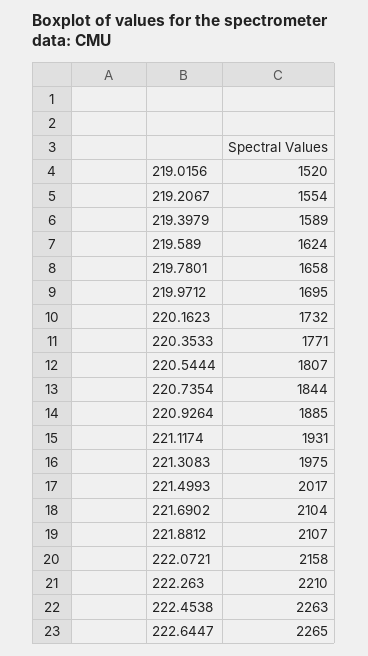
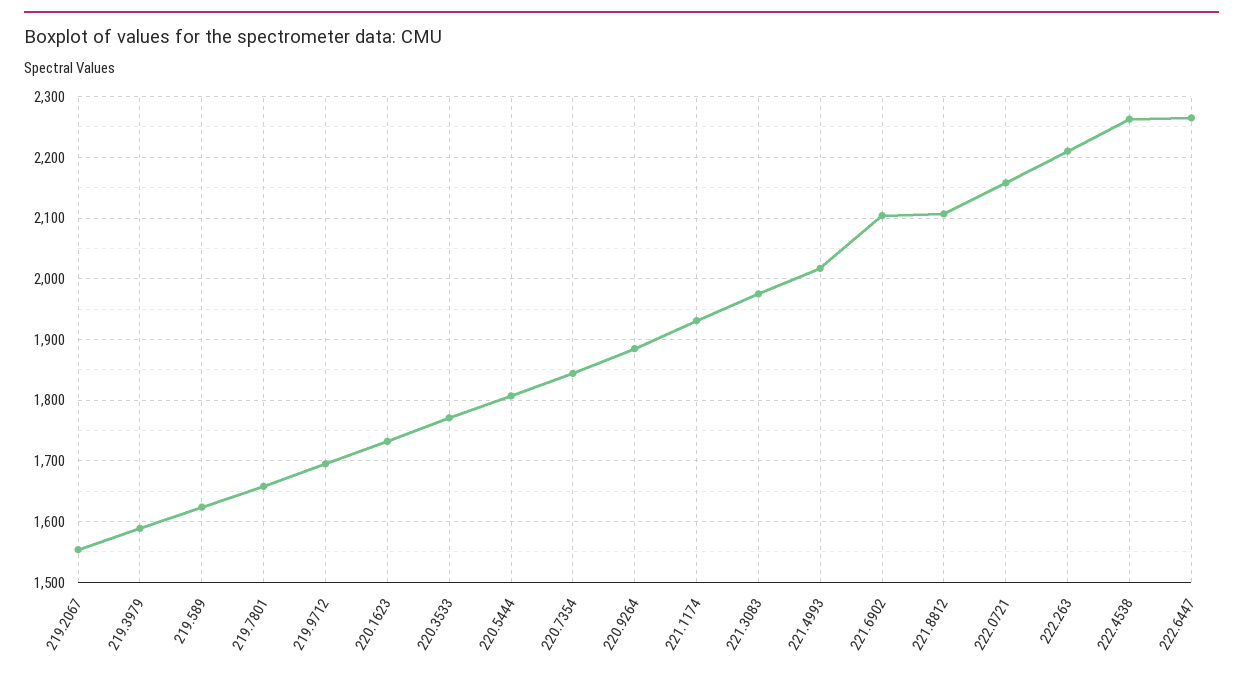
219.0156: 1520 -> none

